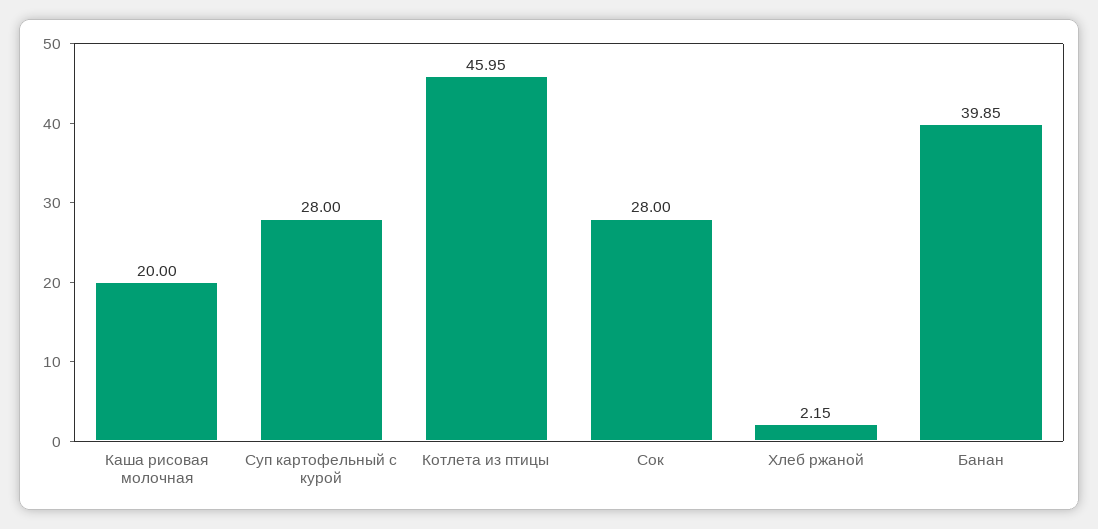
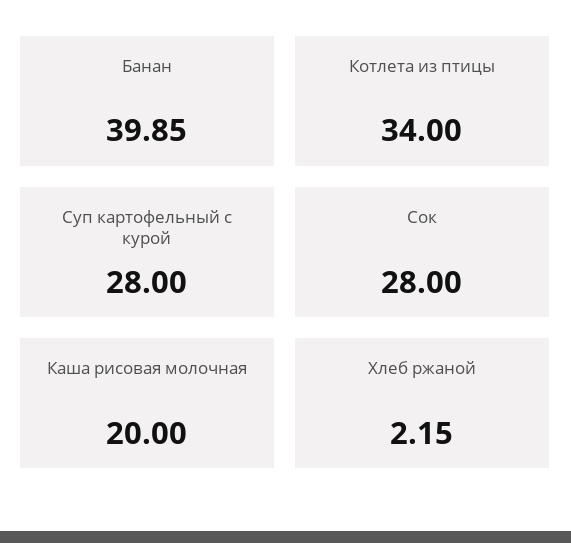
Котлета из птицы: 45.95 -> 34

